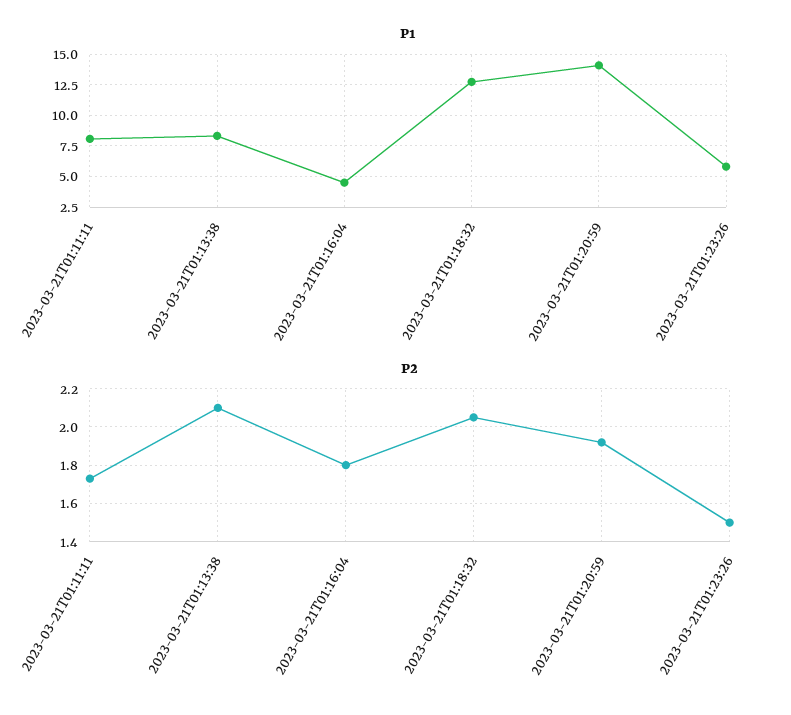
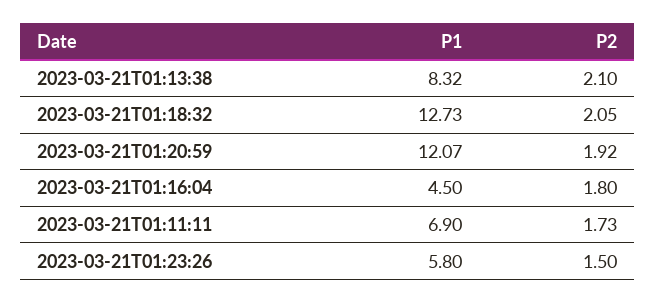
P1, 2023-03-21T01:11:11: 8 -> 6.9
P1, 2023-03-21T01:20:59: 14 -> 12.07

